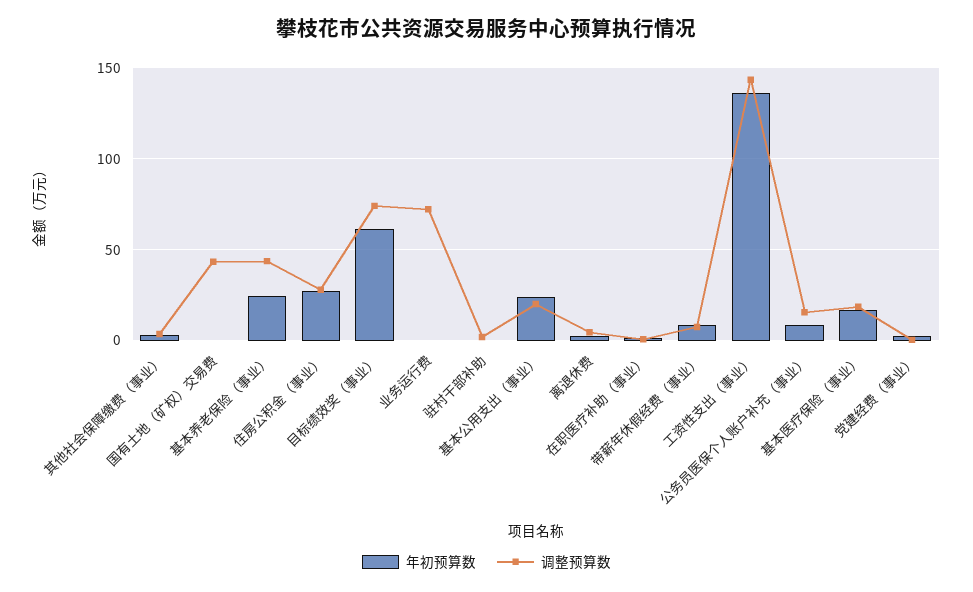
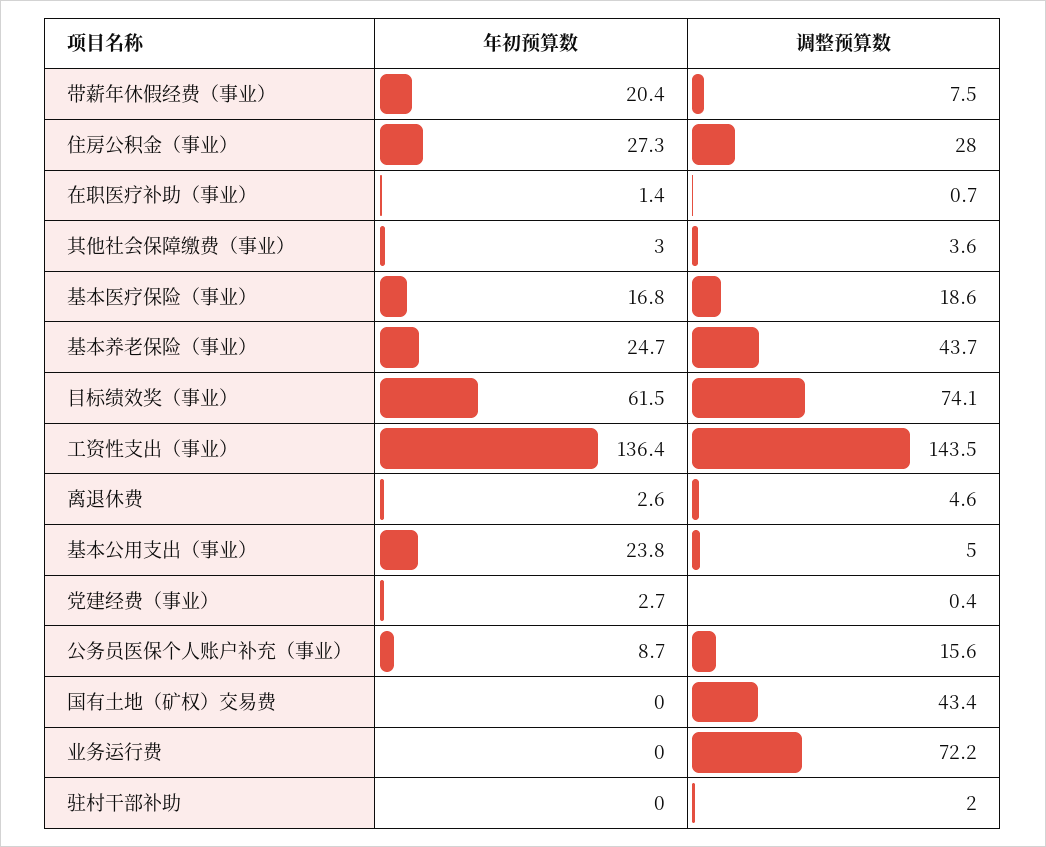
调整预算数, 基本公用支出（事业）: 20 -> 5
年初预算数, 带薪年休假经费（事业）: 10 -> 20.4

